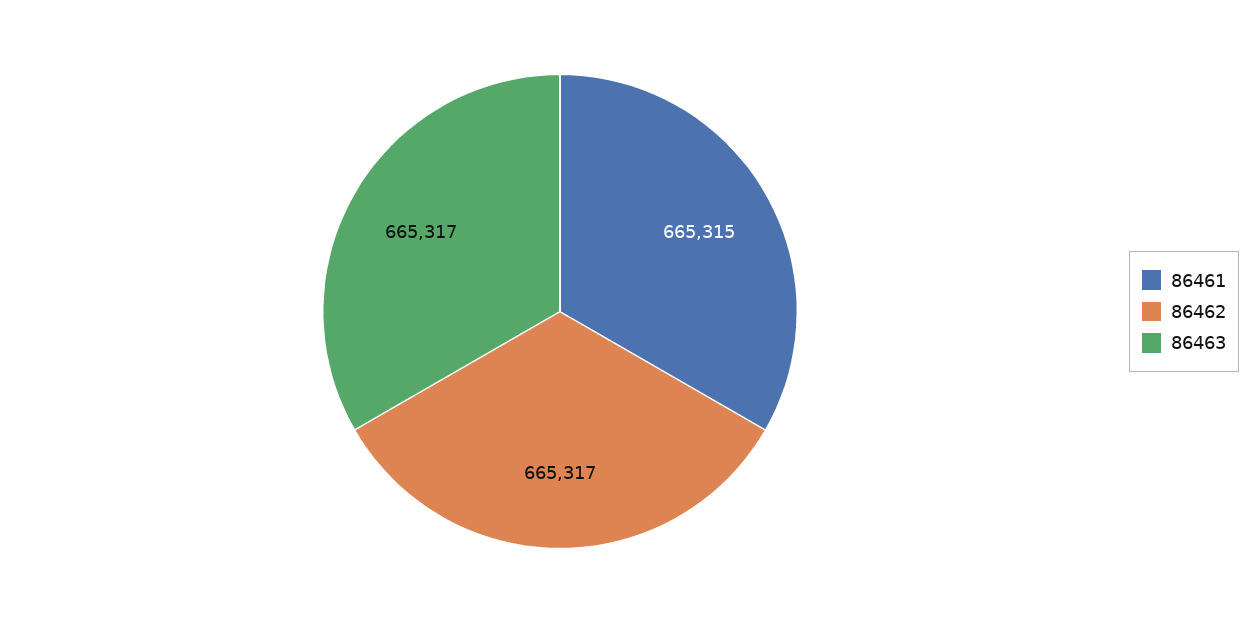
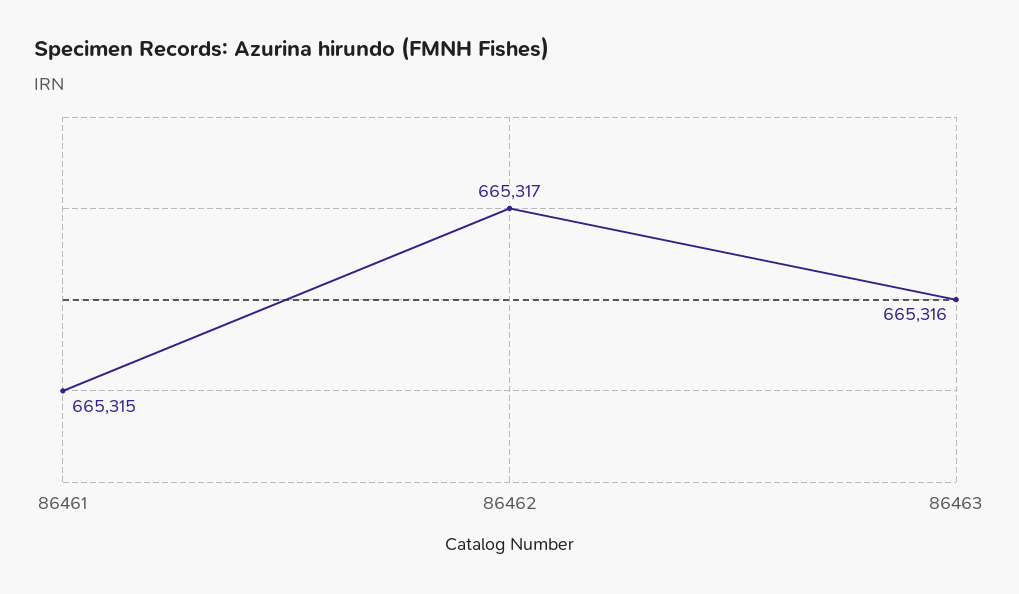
86463: 665317 -> 665316

